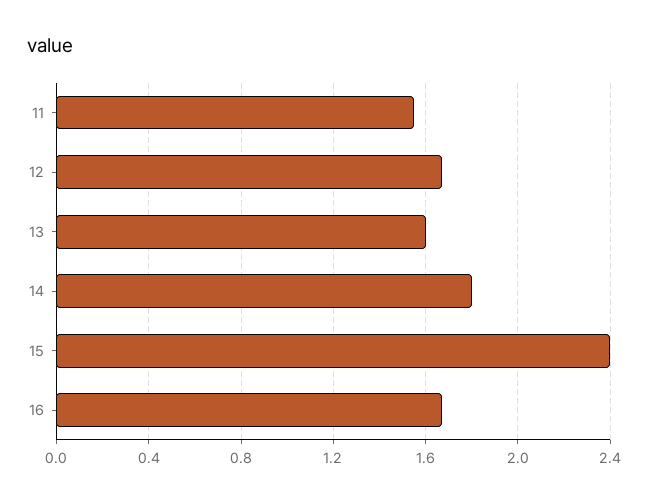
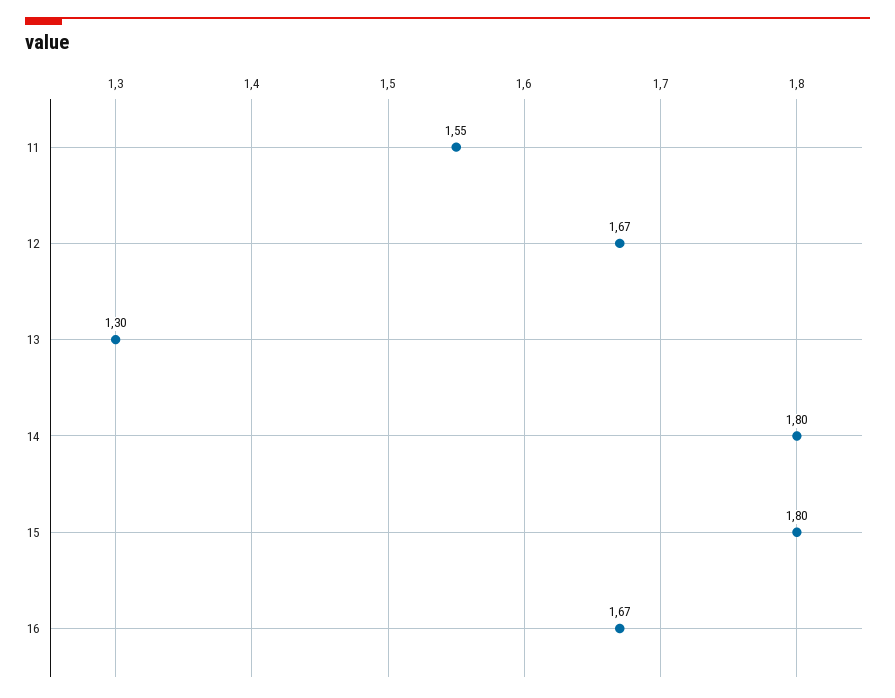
13: 1.6 -> 1.3
15: 2.4 -> 1.8

